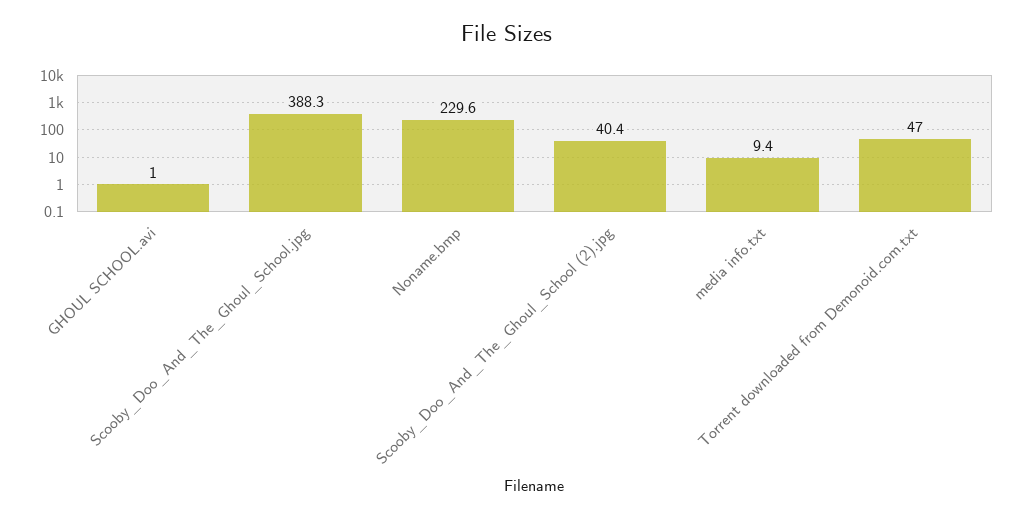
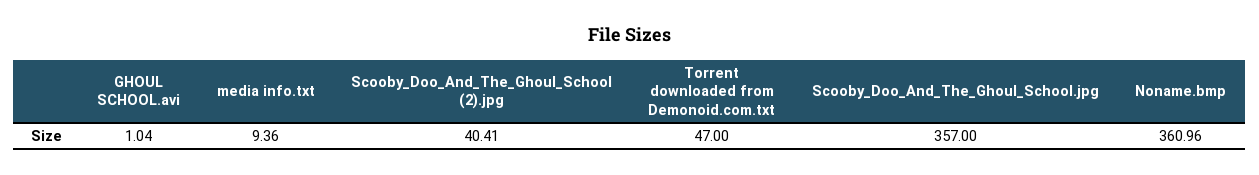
Scooby_Doo_And_The_Ghoul_School.jpg: 388.3 -> 357
Noname.bmp: 229.6 -> 360.96

